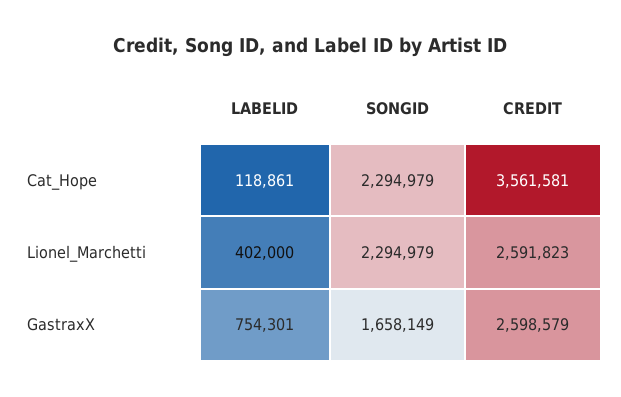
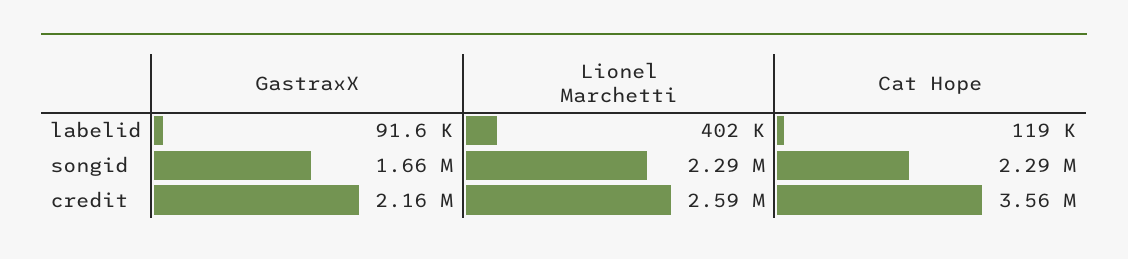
LABELID, GastraxX: 754301 -> 91600
CREDIT, GastraxX: 2598579 -> 2160000

